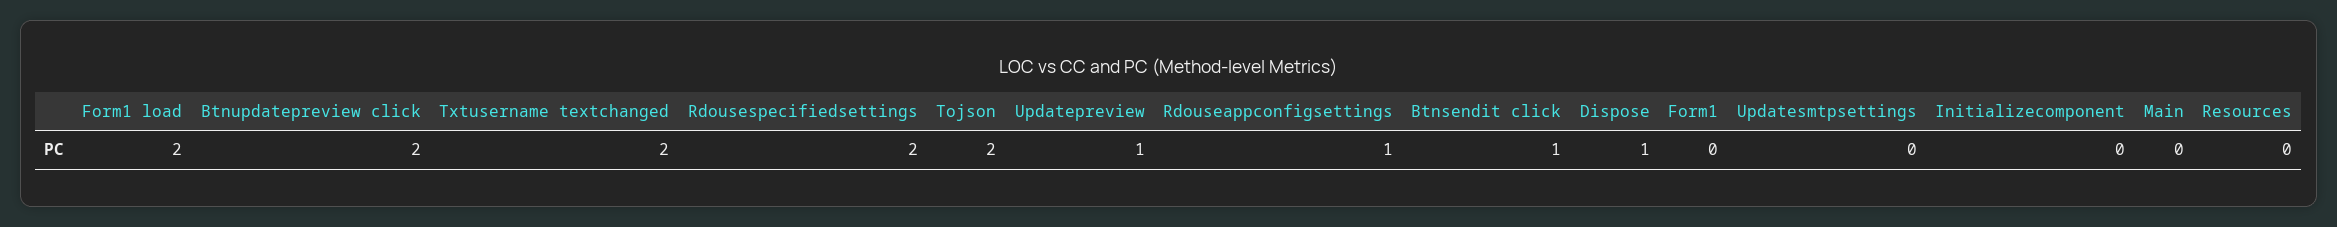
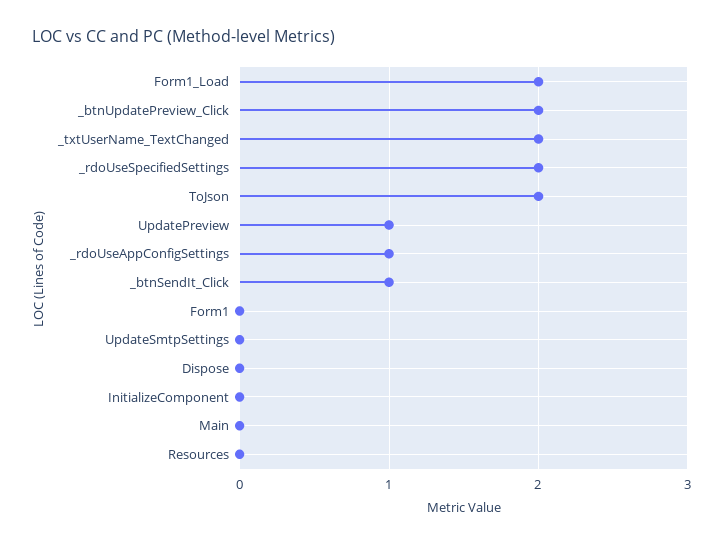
Dispose: 1 -> 0

